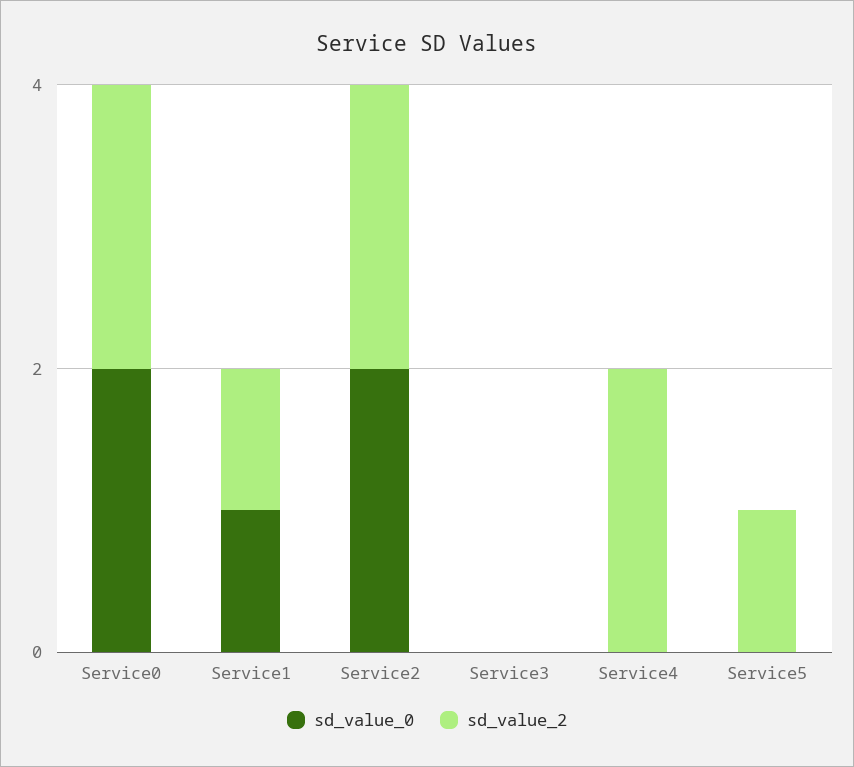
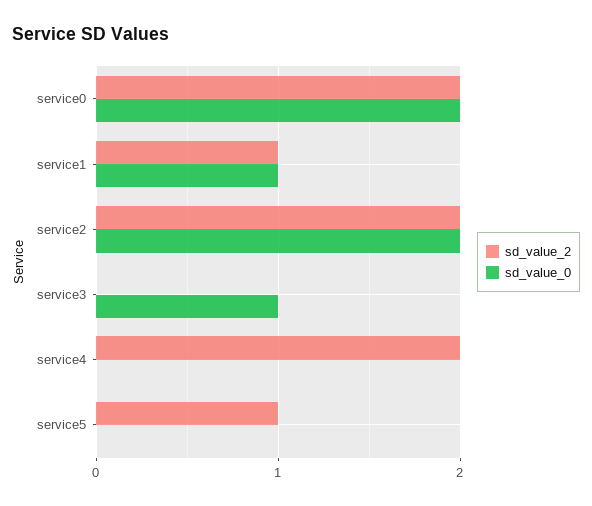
sd_value_0, Service3: 0 -> 1

